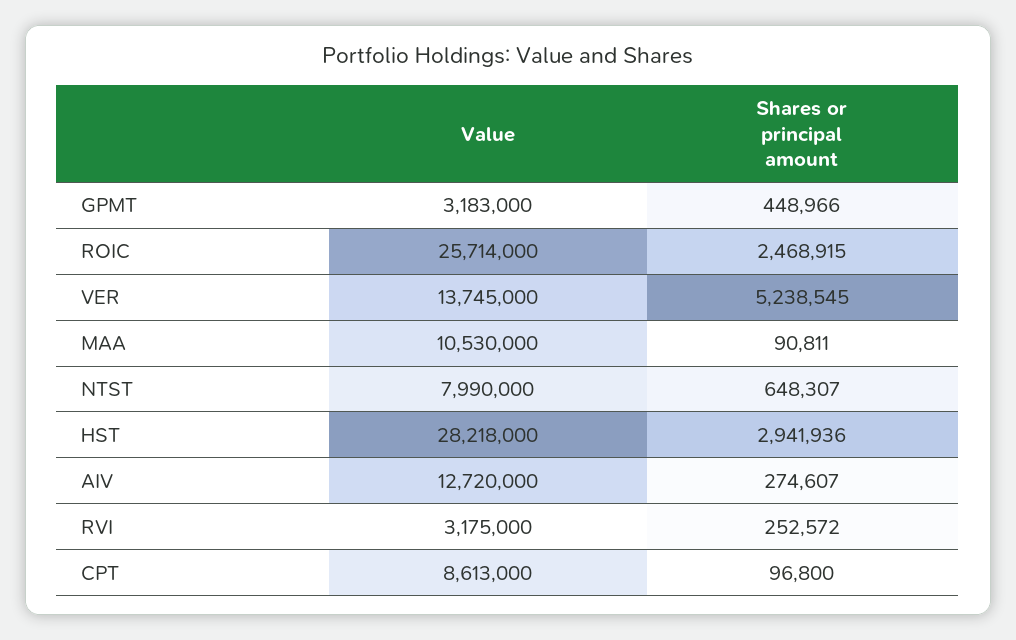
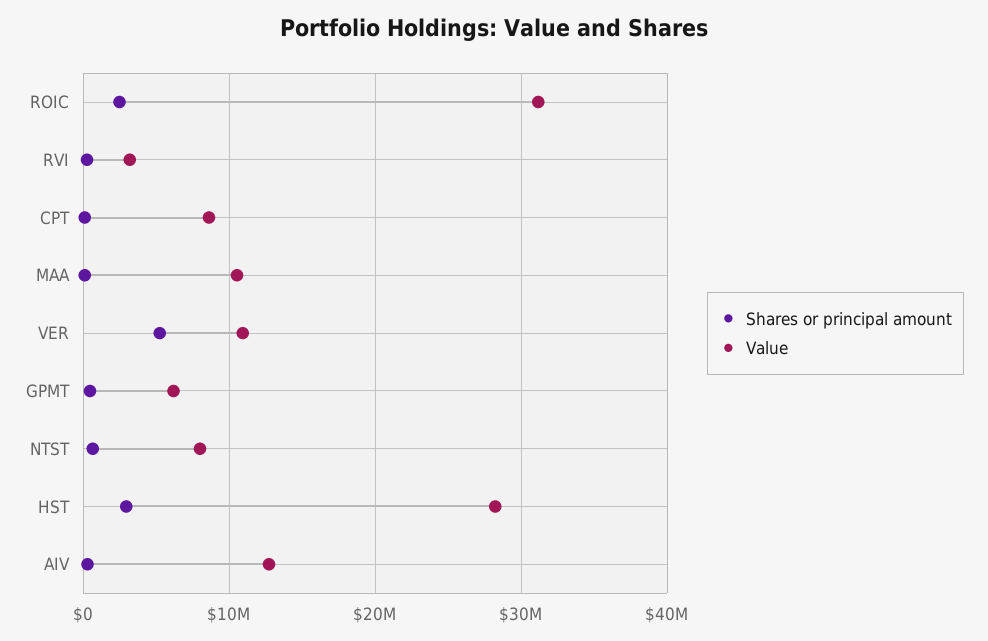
Value, GPMT: 3183000 -> 6000000
Value, ROIC: 25714000 -> 31000000
Value, VER: 13745000 -> 11000000

